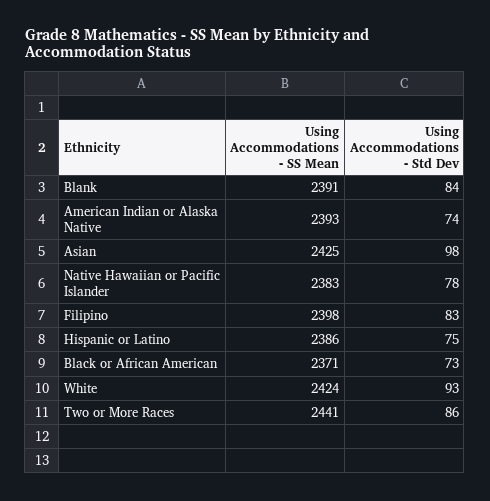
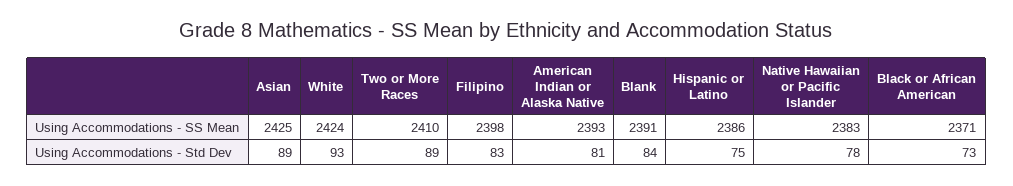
Using Accommodations - Std Dev, American Indian or Alaska Native: 74 -> 81
Using Accommodations - Std Dev, Asian: 98 -> 89
Using Accommodations - SS Mean, Two or More Races: 2441 -> 2410
Using Accommodations - Std Dev, Two or More Races: 86 -> 89

